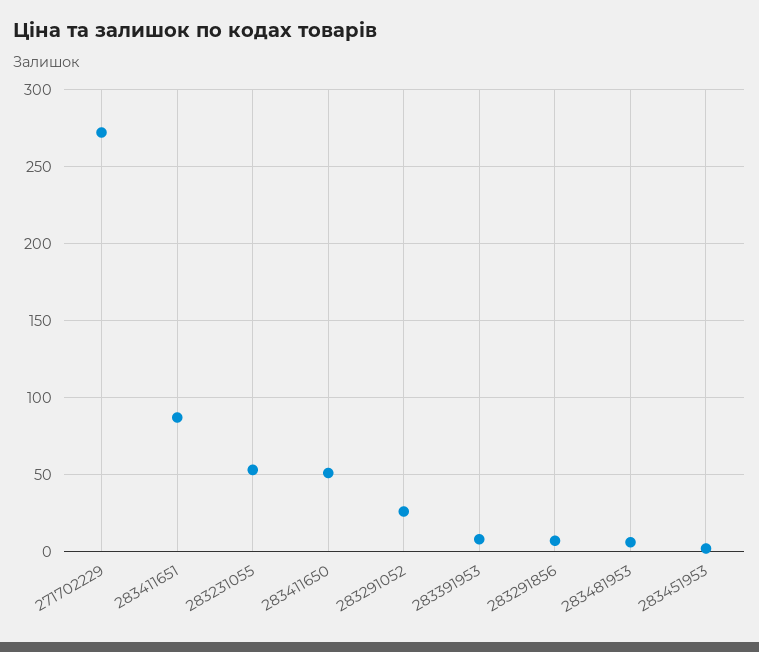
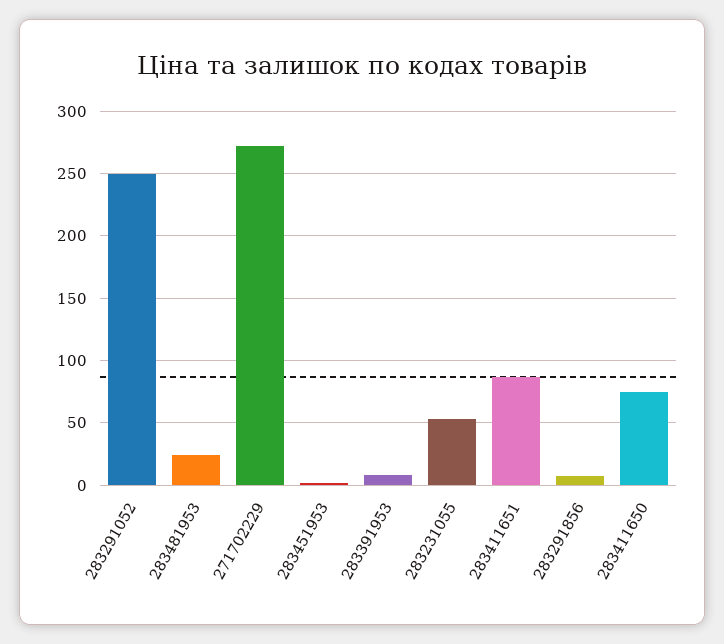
283411650: 50 -> 75
283291052: 25 -> 250
283481953: 5 -> 25

